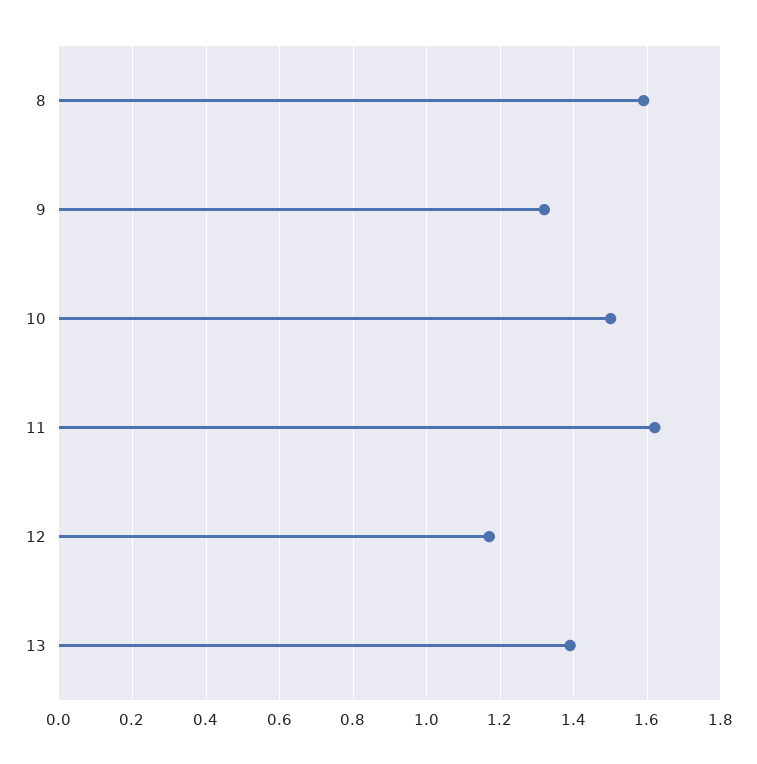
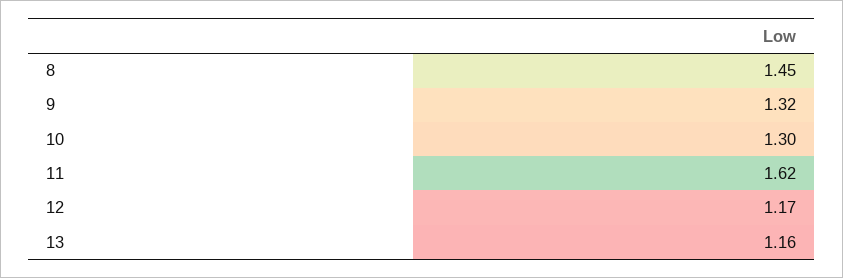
8: 1.6 -> 1.45
10: 1.5 -> 1.3
13: 1.4 -> 1.16

